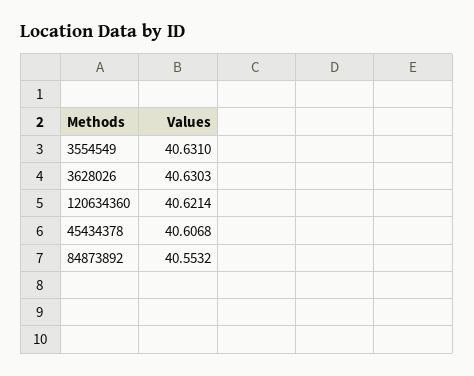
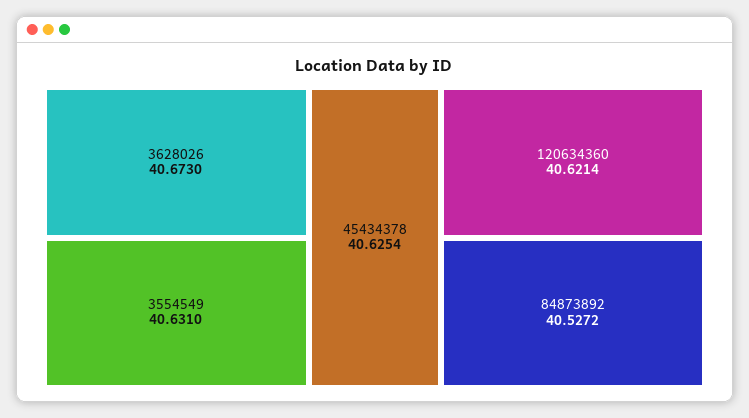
3628026: 40.6303 -> 40.673
45434378: 40.6068 -> 40.6254
84873892: 40.5532 -> 40.5272

